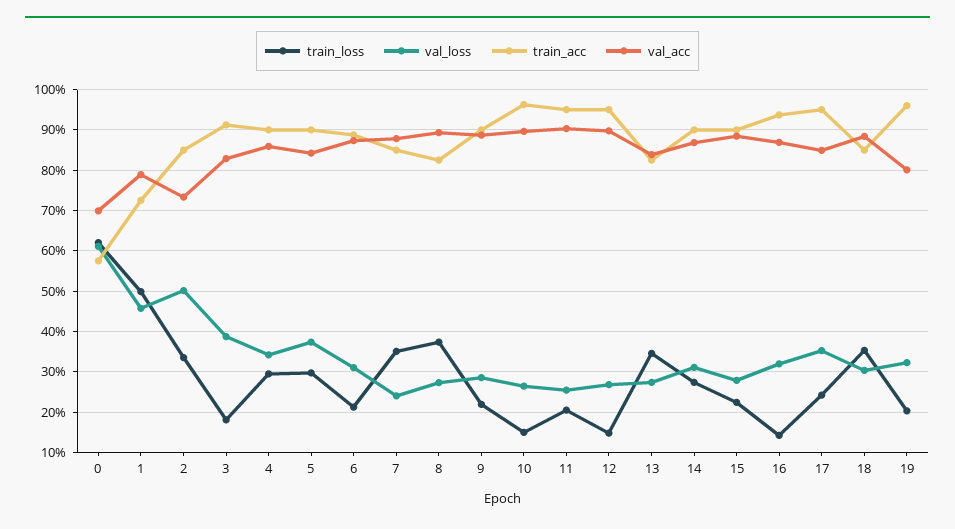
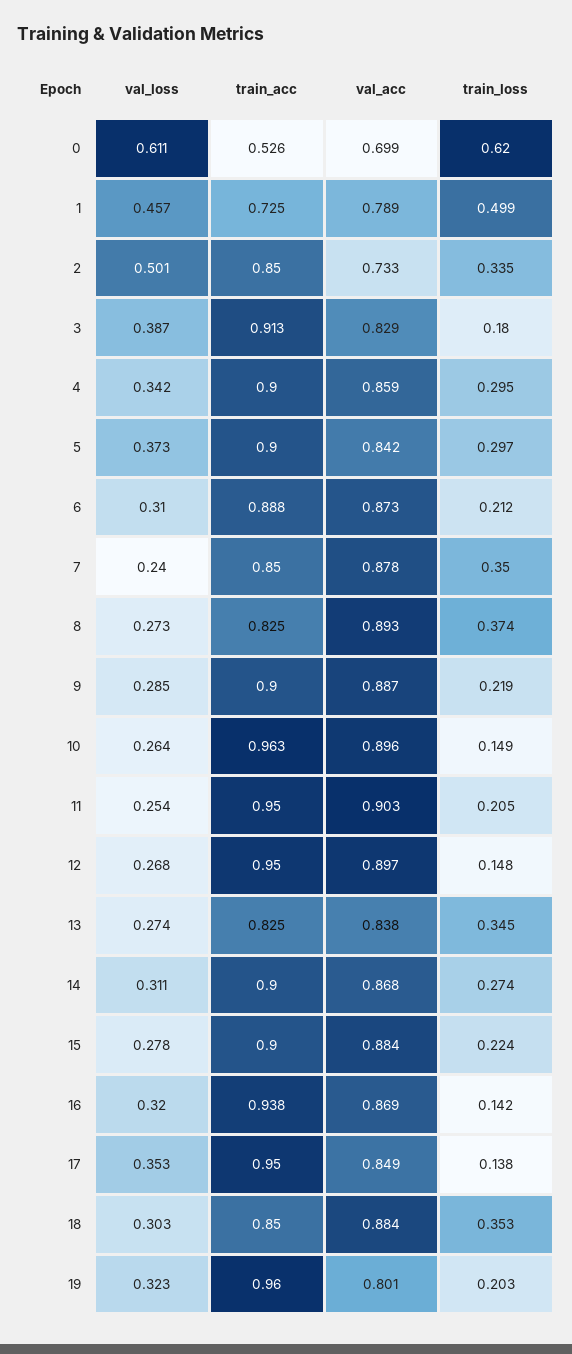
train_acc, 0: 0.58 -> 0.526
train_loss, 17: 0.24 -> 0.138

